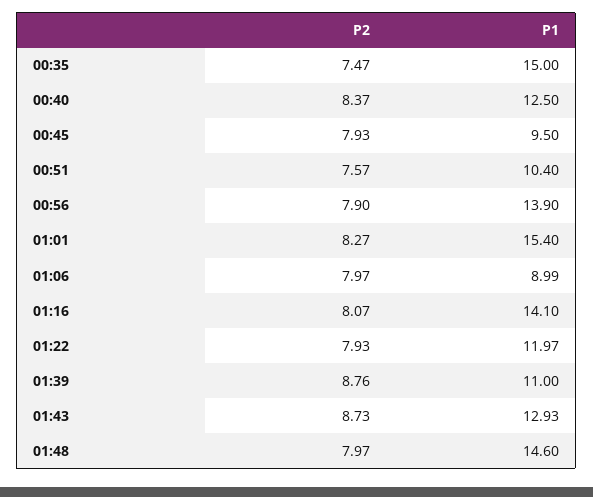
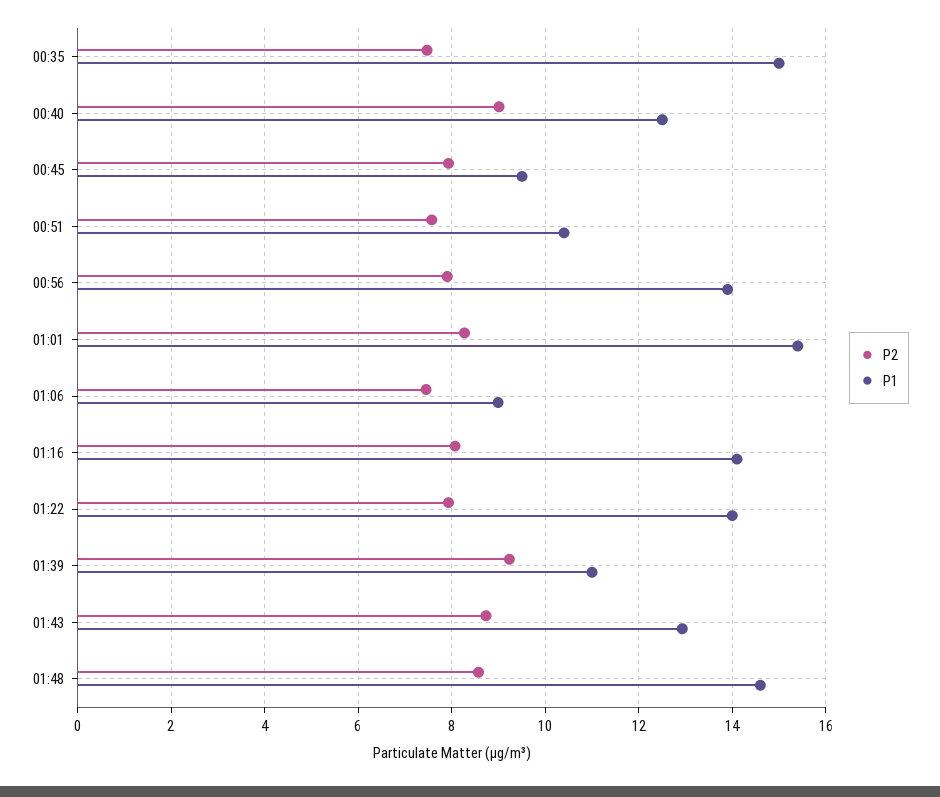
P2, 00:40: 8.37 -> 9
P2, 01:06: 7.97 -> 7.4
P1, 01:22: 11.97 -> 14
P2, 01:39: 8.76 -> 9.2
P2, 01:48: 7.97 -> 8.6

